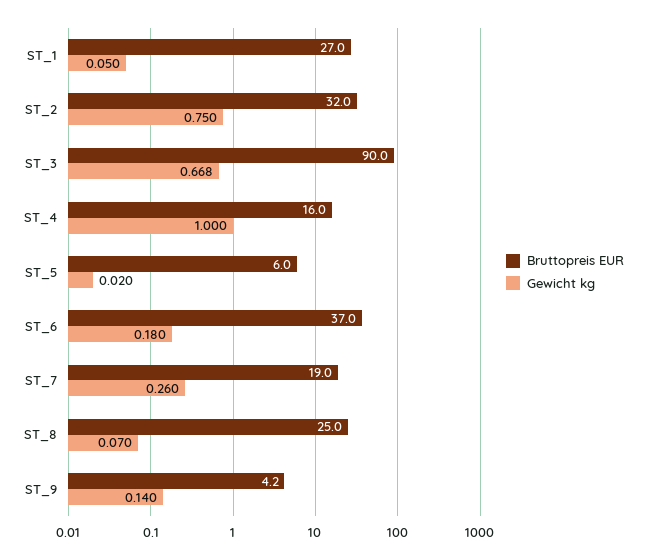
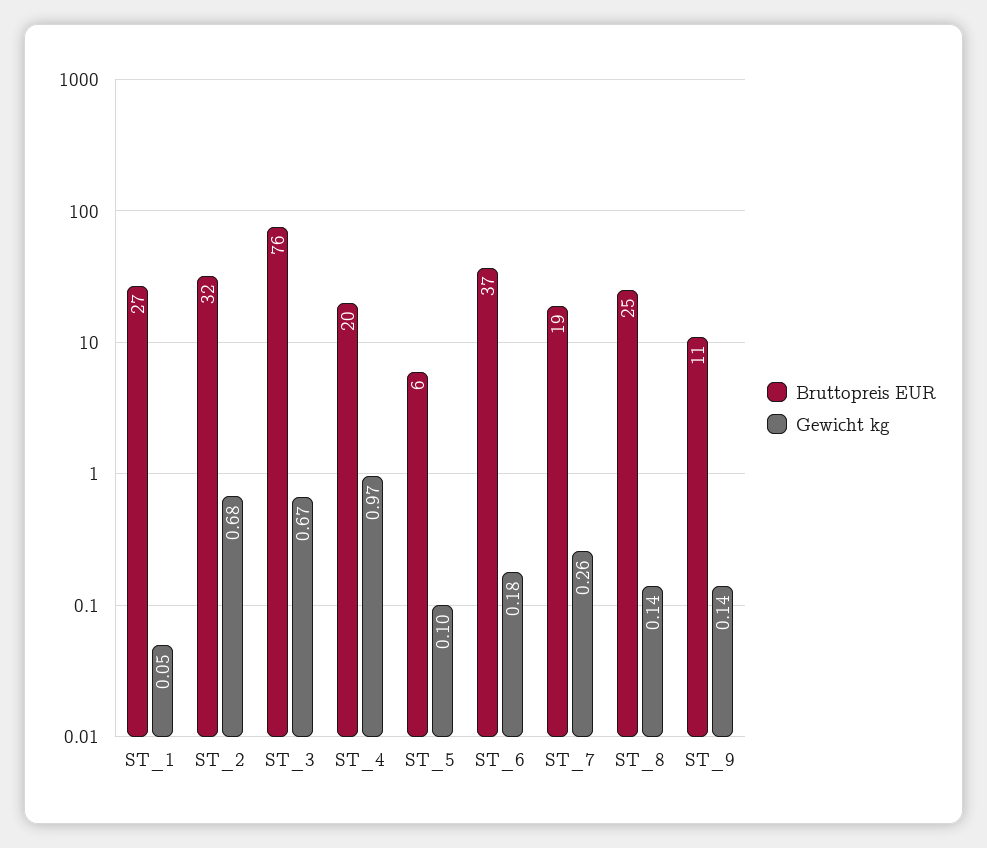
Gewicht kg, ST_2: 0.75 -> 0.68
Bruttopreis EUR, ST_3: 90 -> 76
Bruttopreis EUR, ST_4: 16 -> 20
Gewicht kg, ST_4: 1 -> 0.97
Gewicht kg, ST_5: 0.02 -> 0.1
Gewicht kg, ST_8: 0.07 -> 0.14
Bruttopreis EUR, ST_9: 4.2 -> 11

